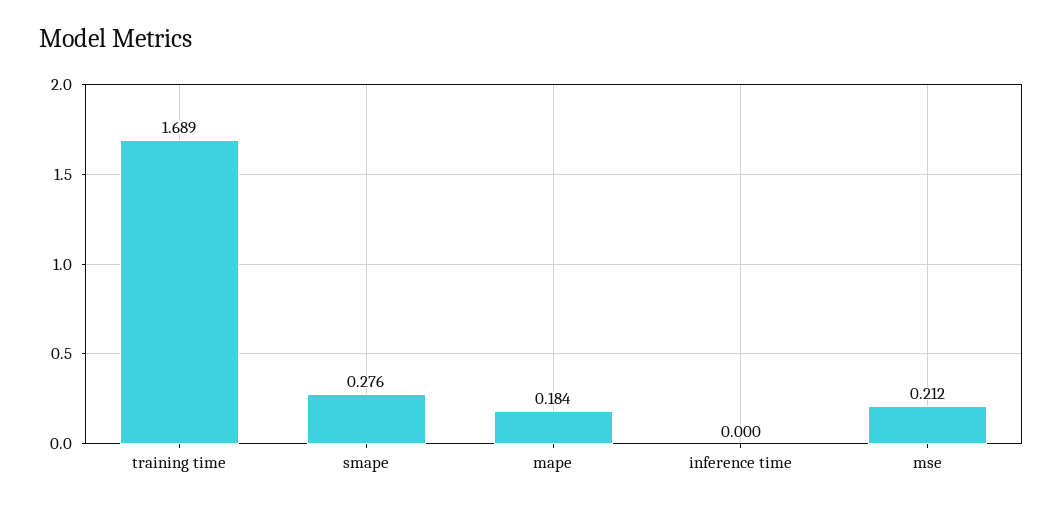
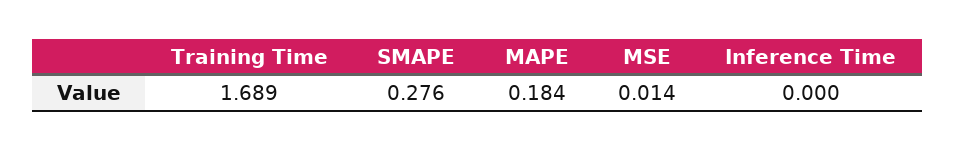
mse: 0.212 -> 0.014

